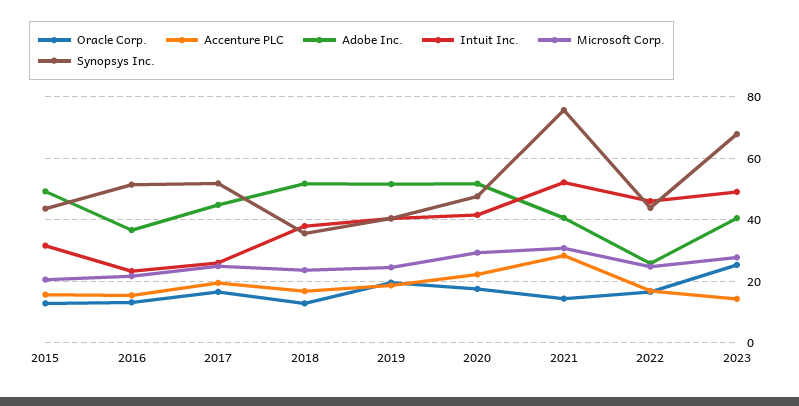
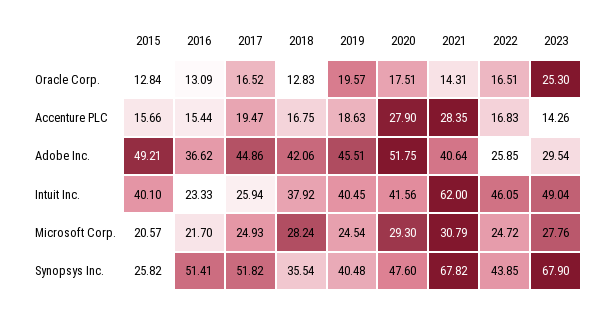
Intuit Inc., 2015: 32 -> 40.1
Synopsys Inc., 2015: 44 -> 25.82
Adobe Inc., 2018: 52 -> 42.06
Microsoft Corp., 2018: 24 -> 28.24
Adobe Inc., 2019: 52 -> 45.51
Accenture PLC, 2020: 22 -> 27.9
Intuit Inc., 2021: 52 -> 62
Synopsys Inc., 2021: 76 -> 67.82
Adobe Inc., 2023: 40 -> 29.54

